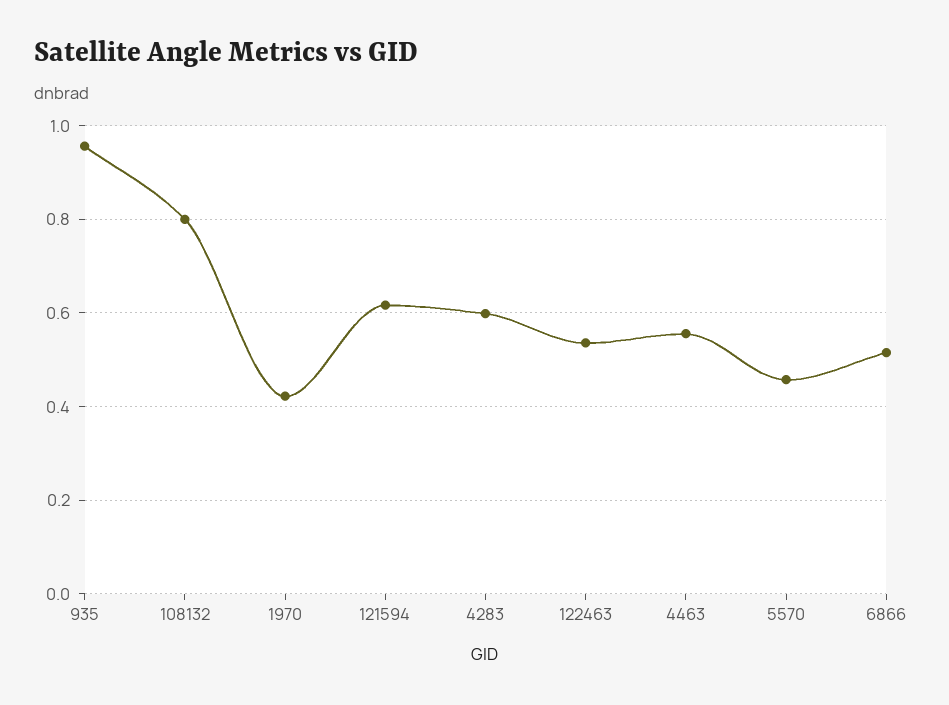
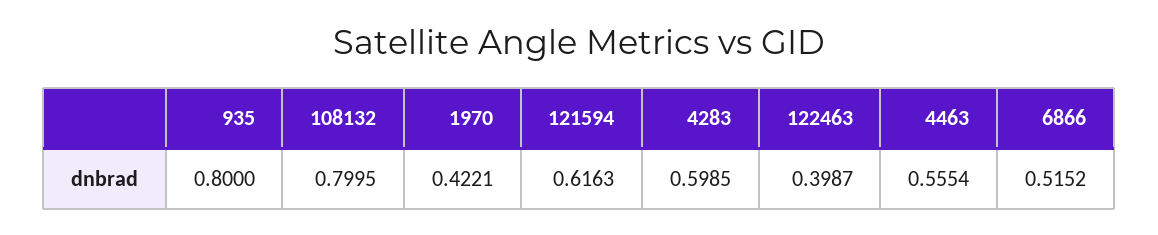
935: 0.96 -> 0.8
122463: 0.54 -> 0.3987
5570: 0.46 -> none

